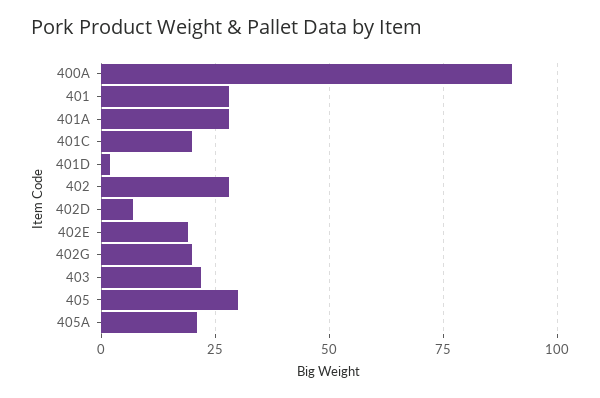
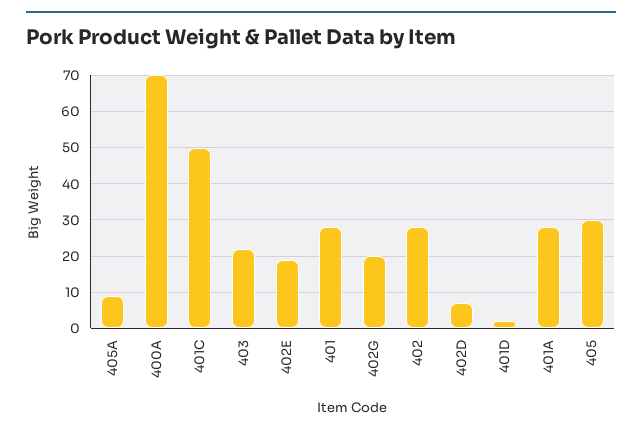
400A: 90 -> 70
401C: 20 -> 50
405A: 20 -> 10

